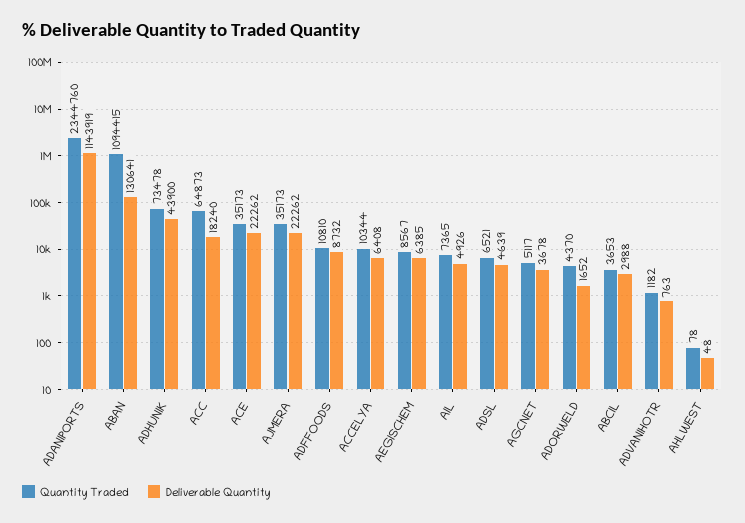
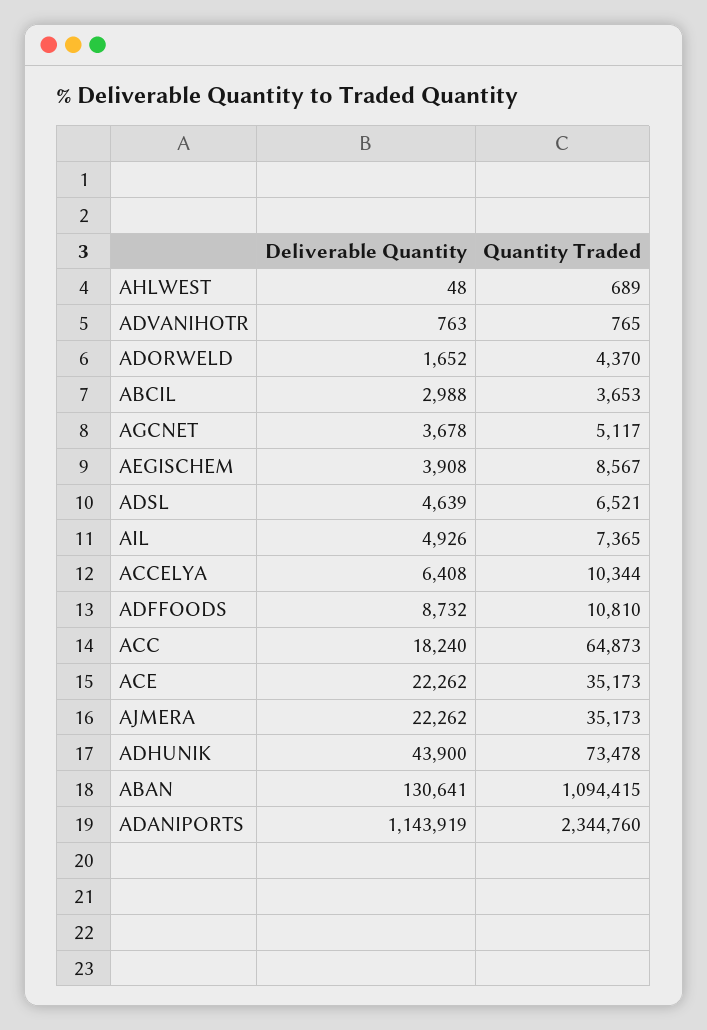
Deliverable Quantity, AEGISCHEM: 6385 -> 3908
Quantity Traded, ADVANIHOTR: 1182 -> 765
Quantity Traded, AHLWEST: 78 -> 689

